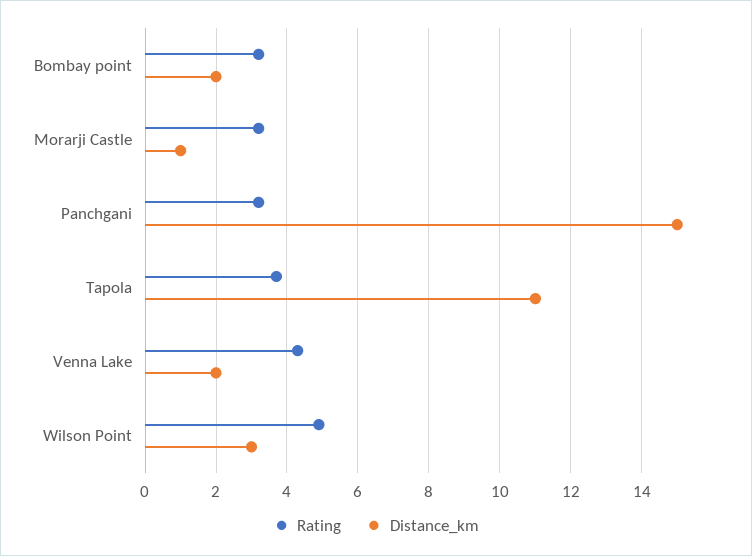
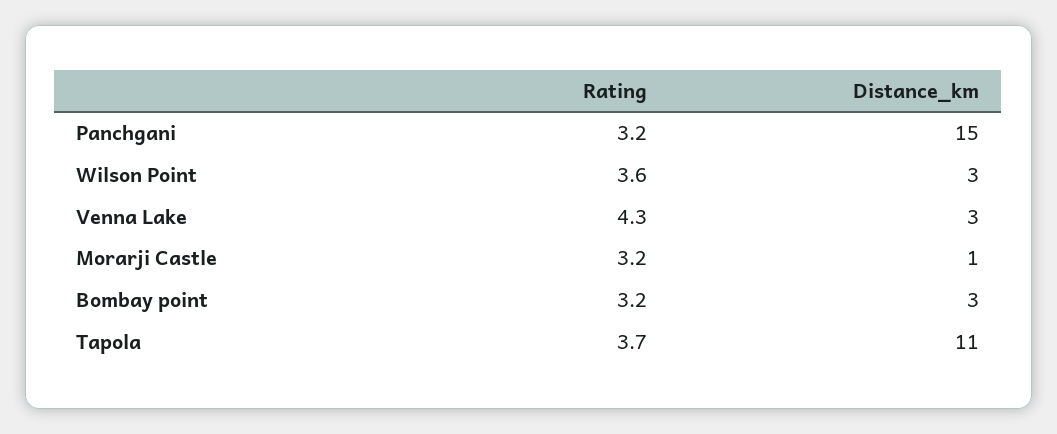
Distance_km, Bombay point: 2 -> 3
Distance_km, Venna Lake: 2 -> 3
Rating, Wilson Point: 5 -> 3.6

